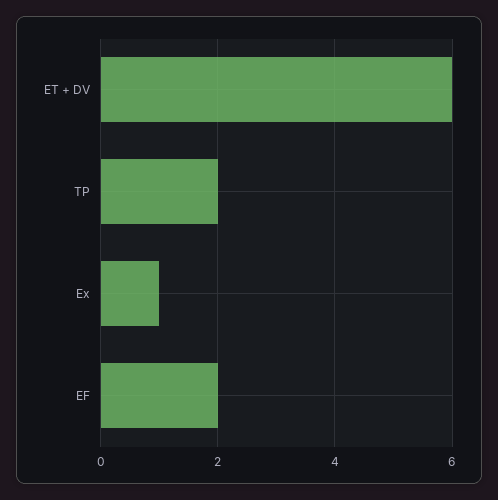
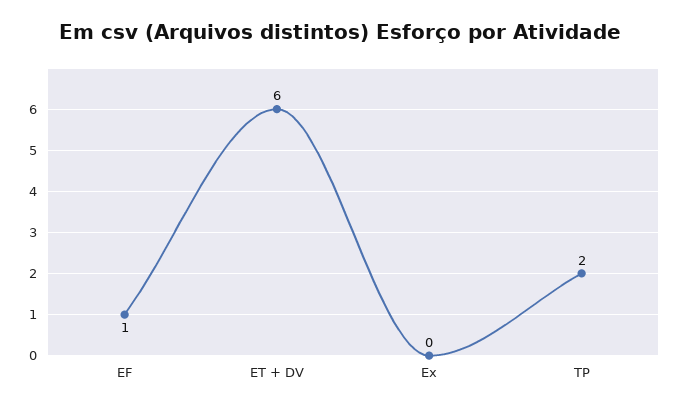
Ex: 1 -> 0
EF: 2 -> 1

